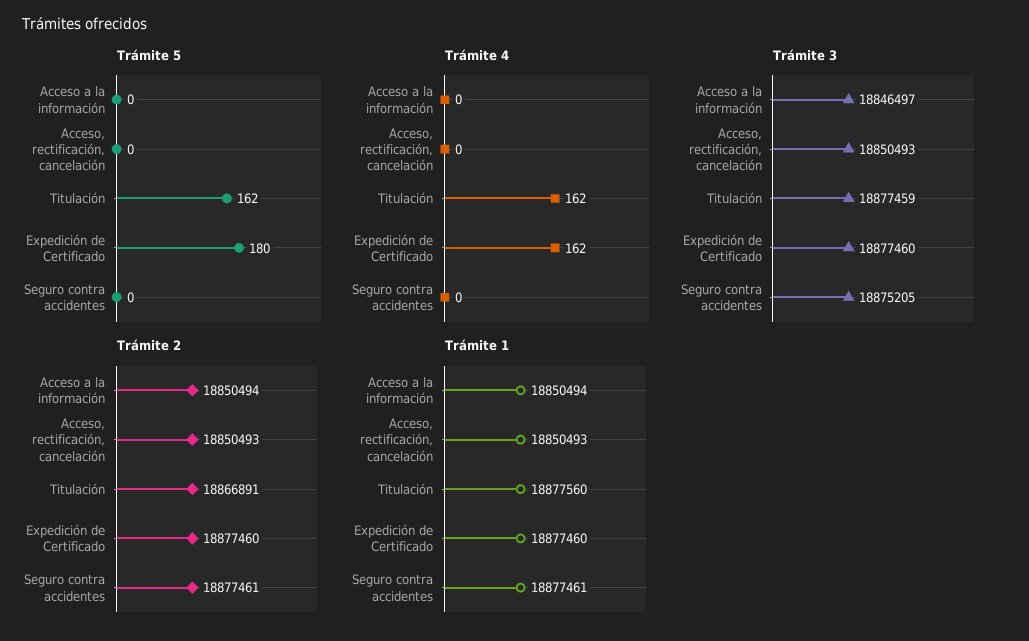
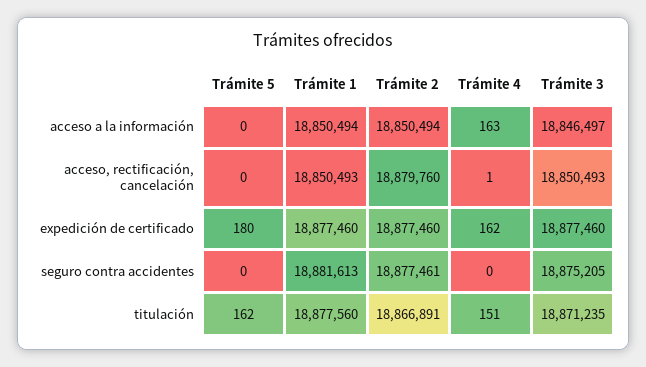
Trámite 4, Acceso a la información: 0 -> 163
Trámite 4, Acceso, rectificación, cancelación: 0 -> 1
Trámite 4, Titulación: 162 -> 151
Trámite 3, Titulación: 18877459 -> 18871235
Trámite 2, Acceso, rectificación, cancelación: 18850493 -> 18879760
Trámite 1, Seguro contra accidentes: 18877461 -> 18881613

